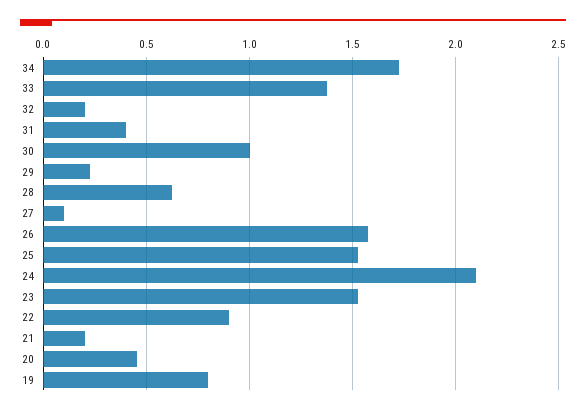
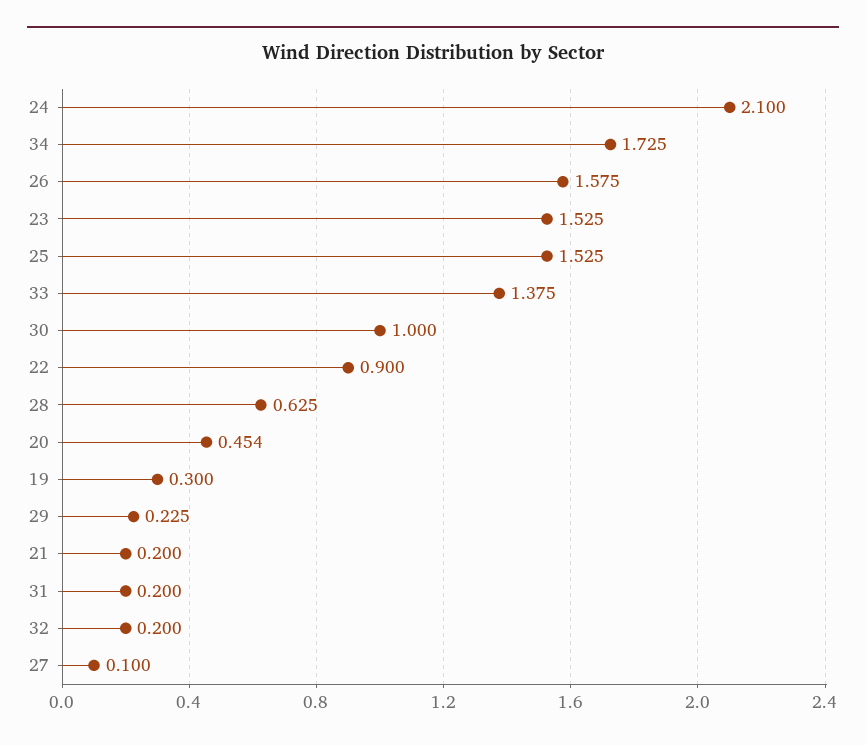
31: 0.4 -> 0.2
19: 0.8 -> 0.3

